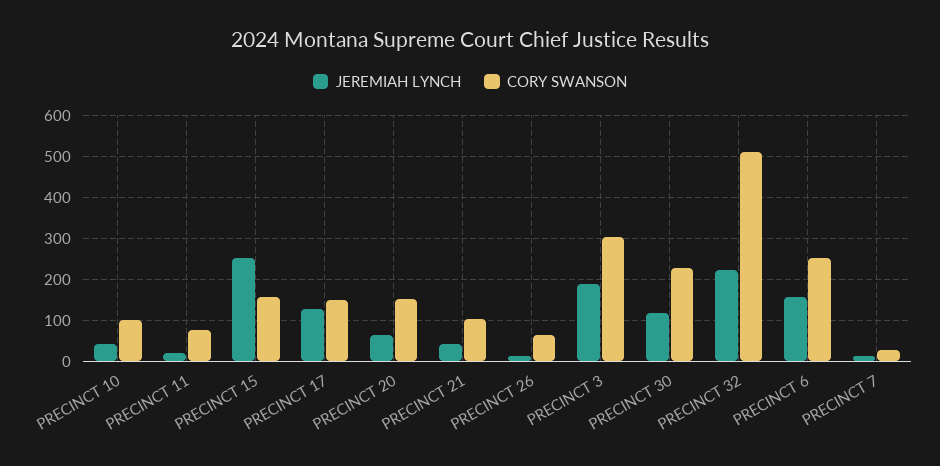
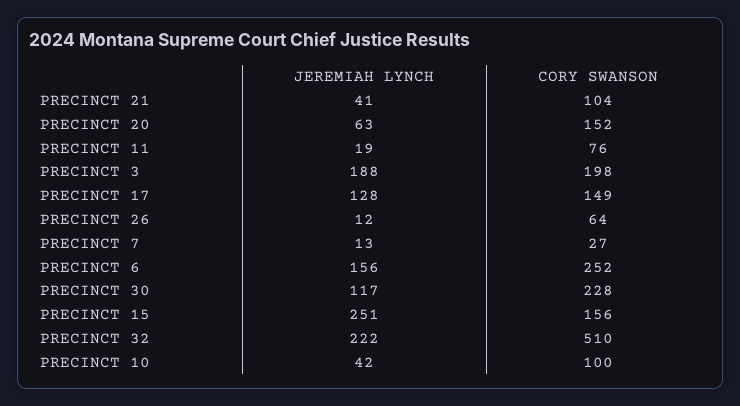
CORY SWANSON, PRECINCT 3: 300 -> 198

